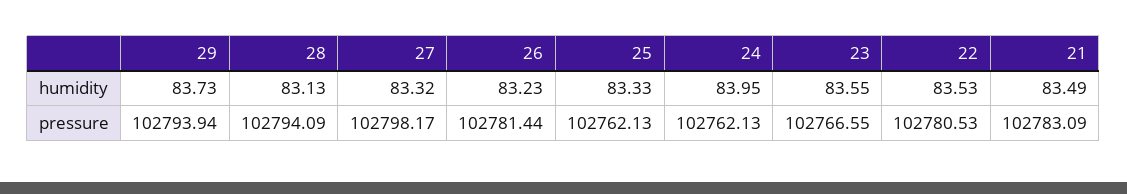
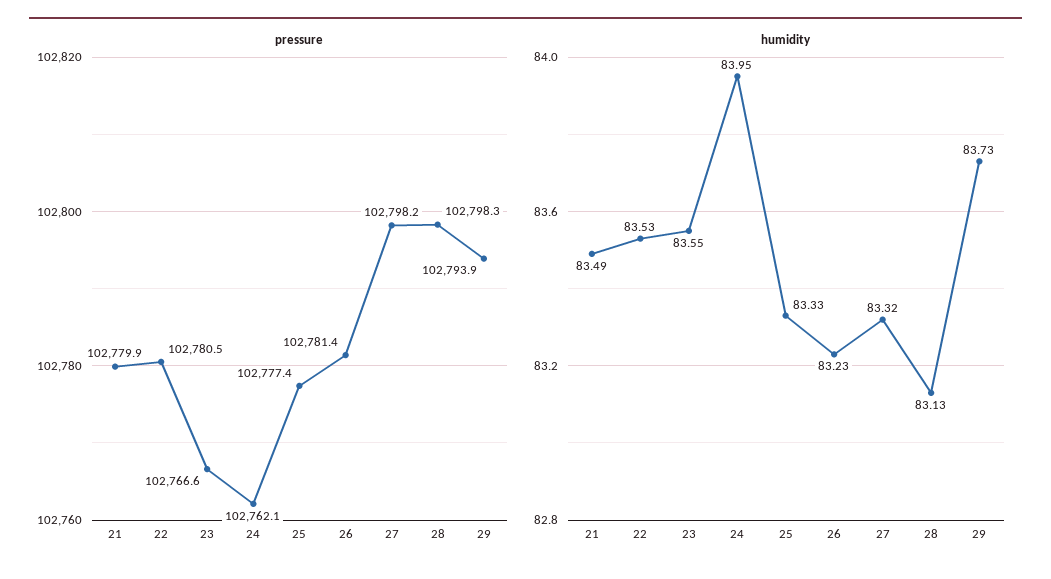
pressure, 28: 102794.09 -> 102798.3
pressure, 25: 102762.13 -> 102777.4
pressure, 21: 102783.09 -> 102779.9

